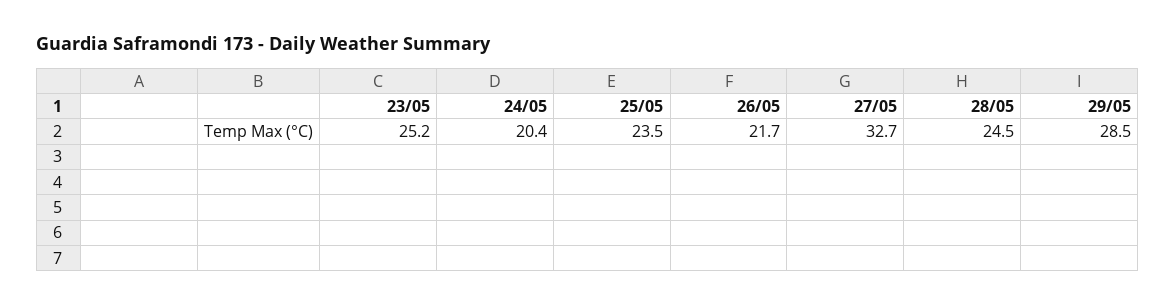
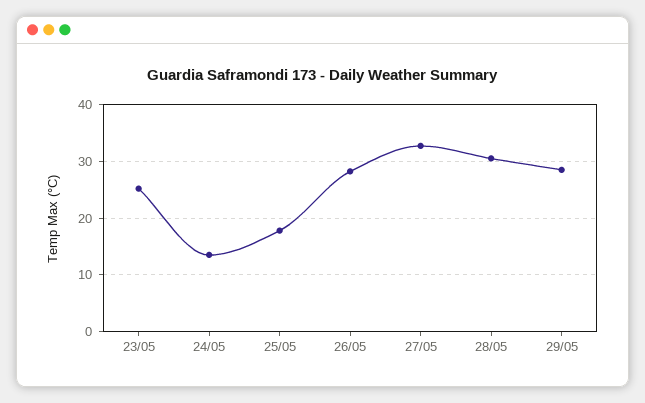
24/05: 20.4 -> 14
25/05: 23.5 -> 18
26/05: 21.7 -> 28
28/05: 24.5 -> 30

